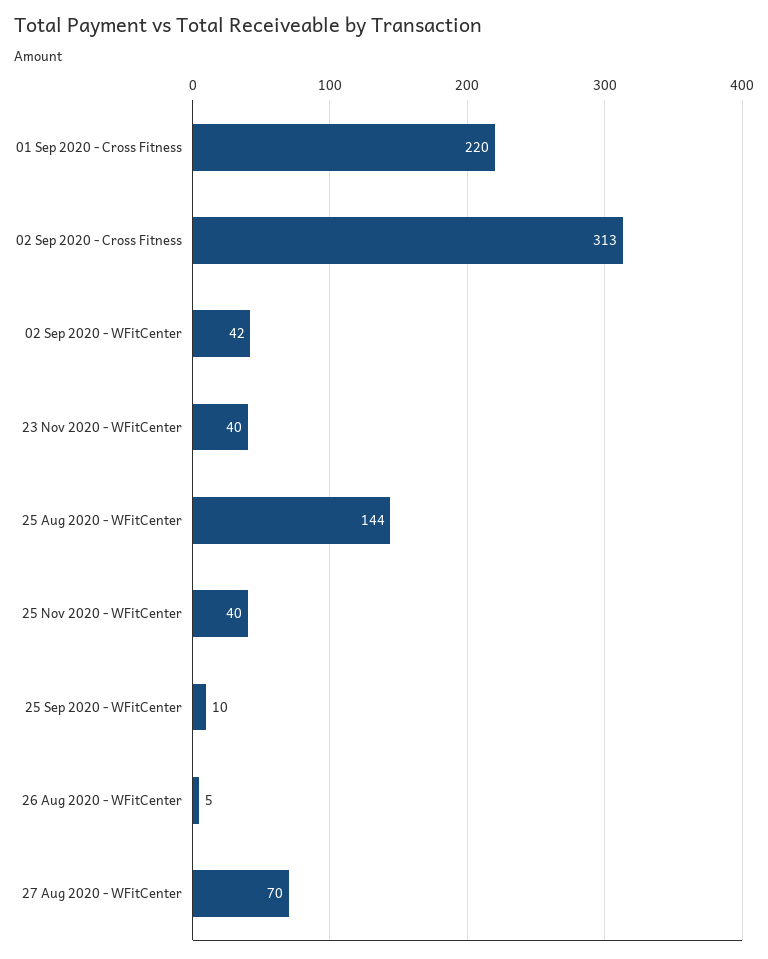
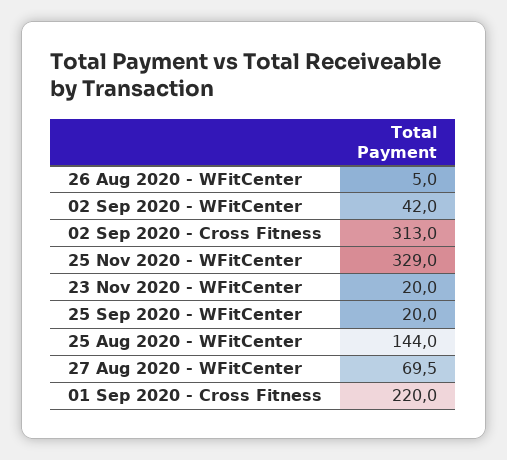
23 Nov 2020 - WFitCenter: 40 -> 20
25 Nov 2020 - WFitCenter: 40 -> 329
25 Sep 2020 - WFitCenter: 10 -> 20

